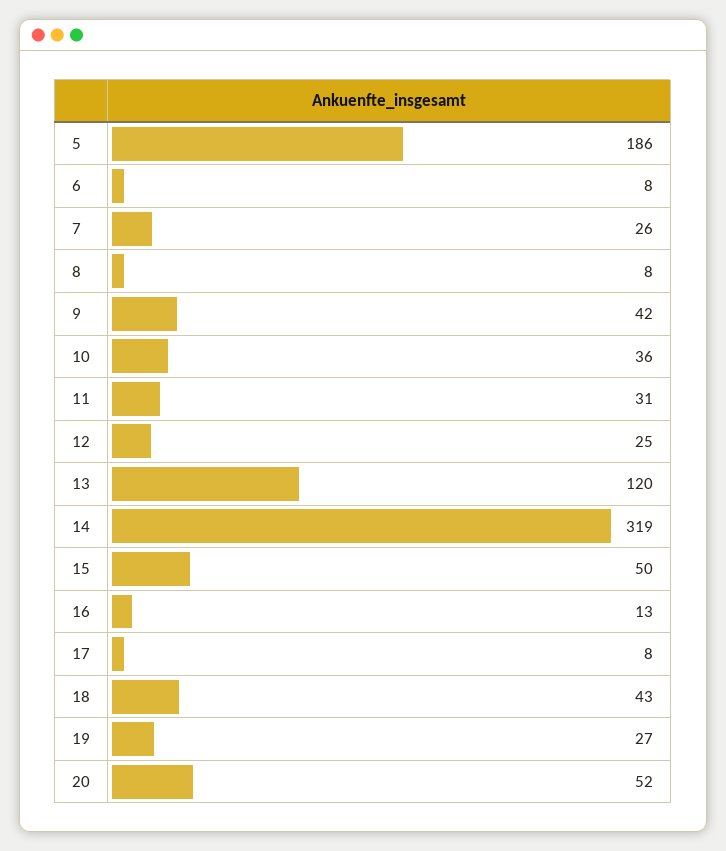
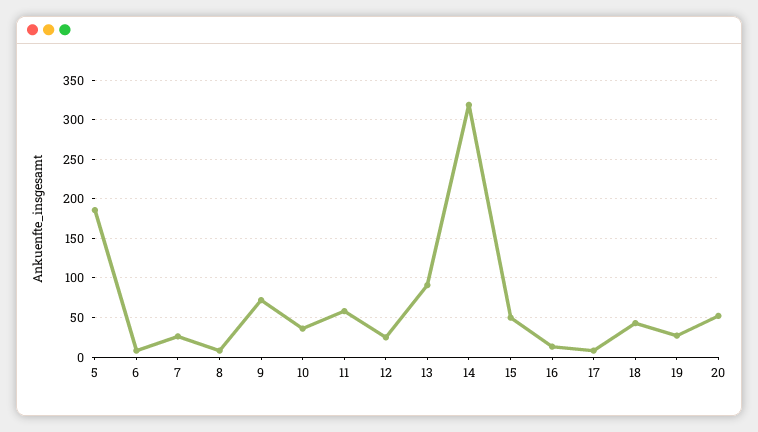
9: 42 -> 70
11: 31 -> 60
13: 120 -> 90

